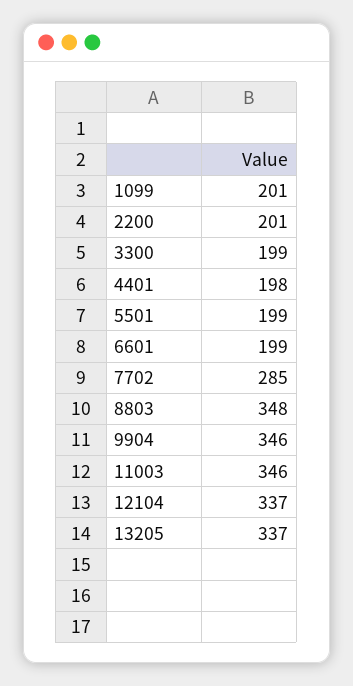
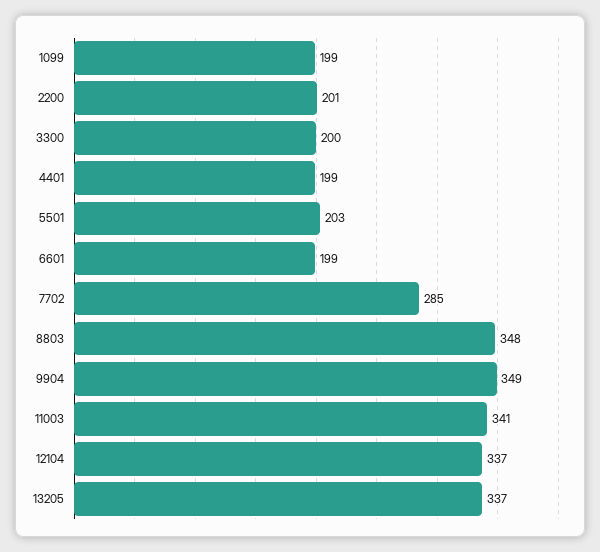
1099: 201 -> 199
3300: 199 -> 200
4401: 198 -> 199
5501: 199 -> 203
9904: 346 -> 349
11003: 346 -> 341

